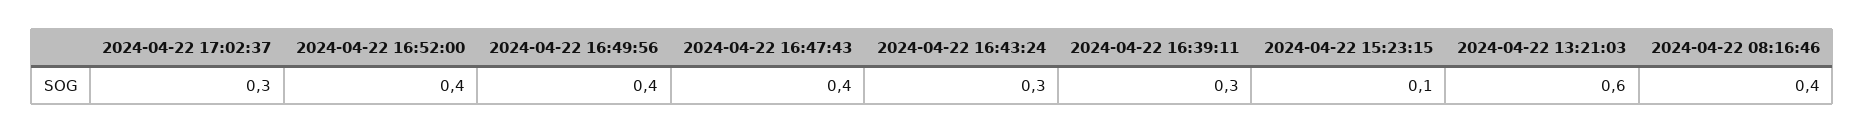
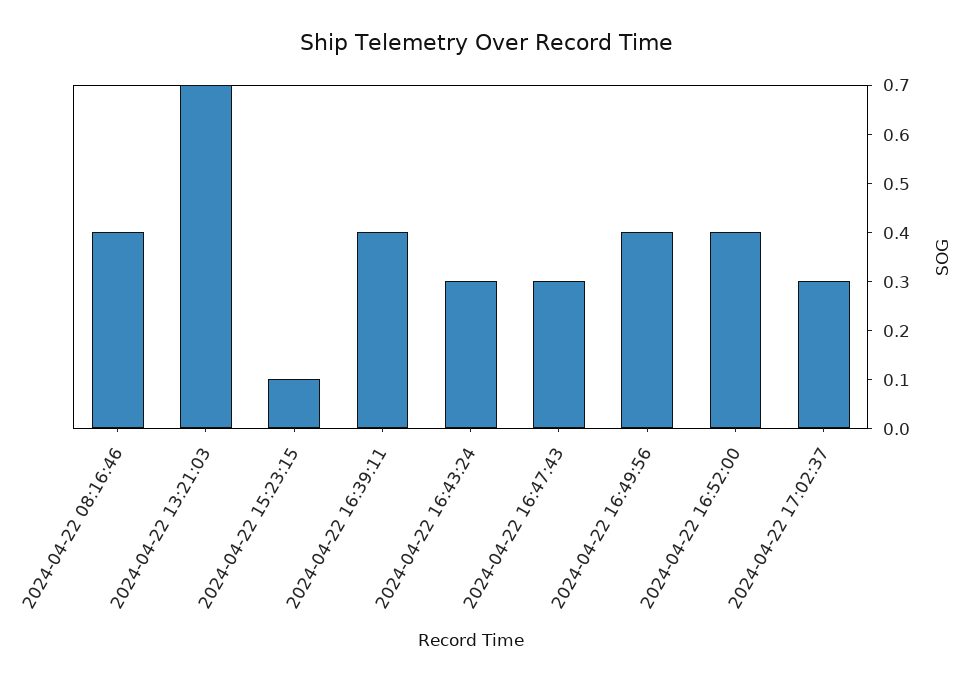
2024-04-22 16:47:43: 0.4 -> 0.3
2024-04-22 16:39:11: 0.3 -> 0.4
2024-04-22 13:21:03: 0.6 -> 0.7

